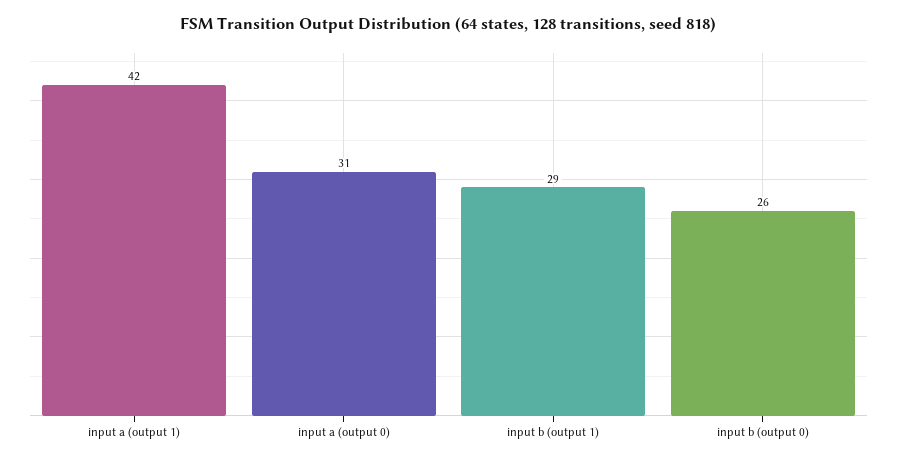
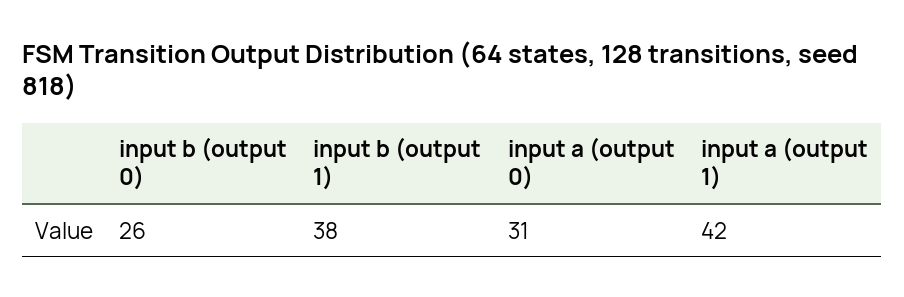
input b (output 1): 29 -> 38

